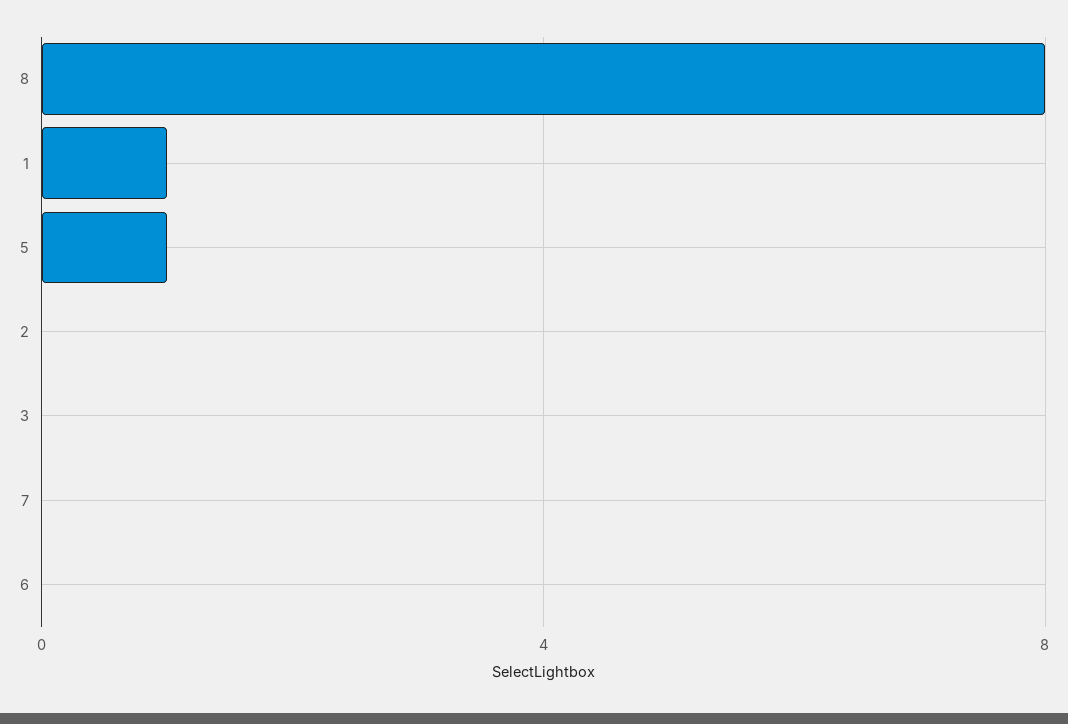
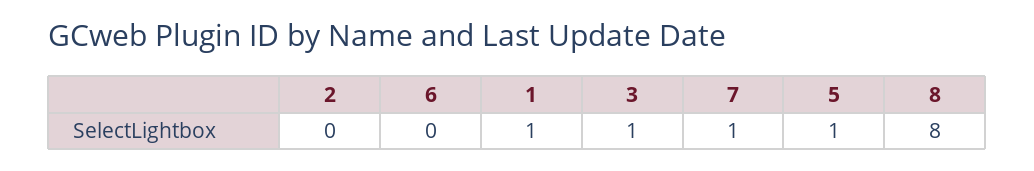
3: 0 -> 1
7: 0 -> 1

